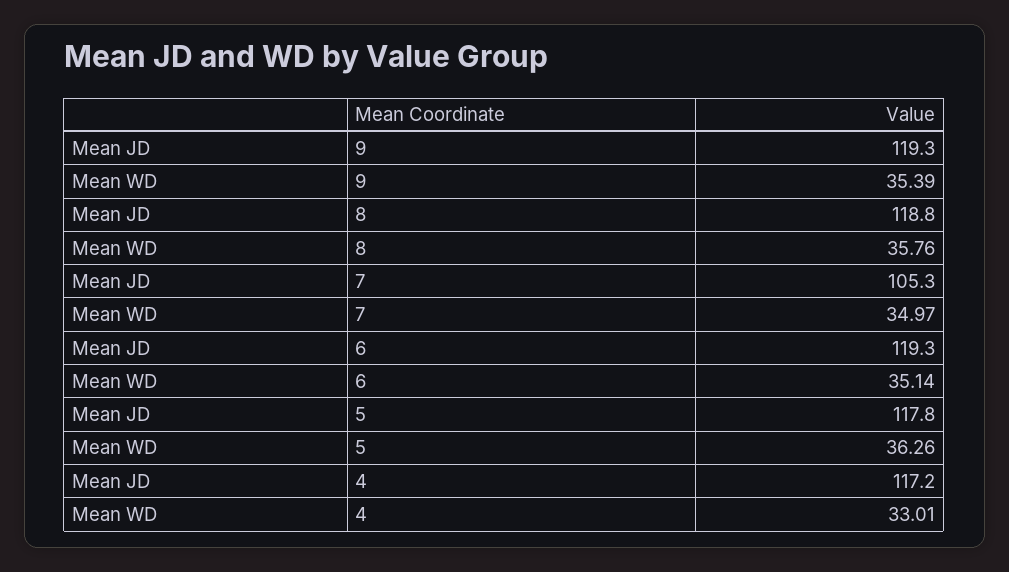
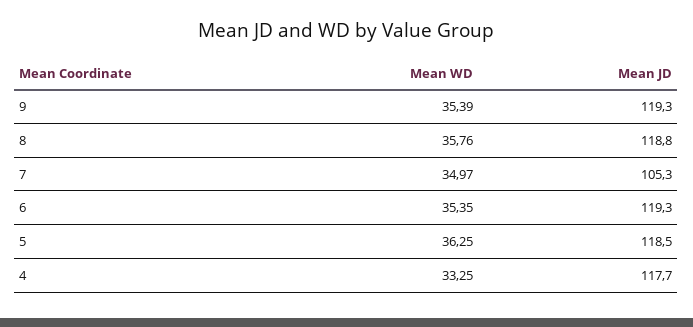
Mean WD, 6: 35.14 -> 35.35
Mean JD, 5: 117.8 -> 118.5
Mean WD, 5: 36.26 -> 36.25
Mean JD, 4: 117.2 -> 117.7
Mean WD, 4: 33.01 -> 33.25

